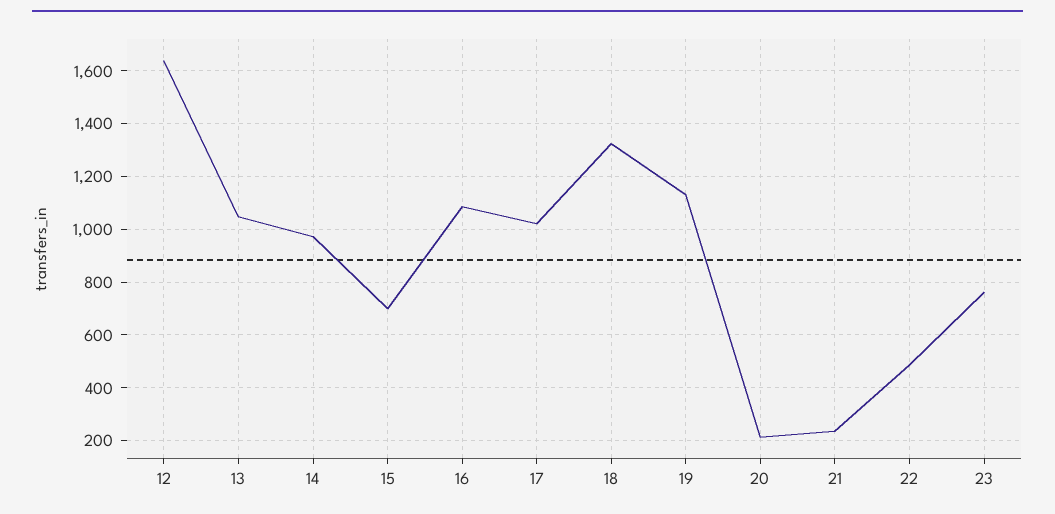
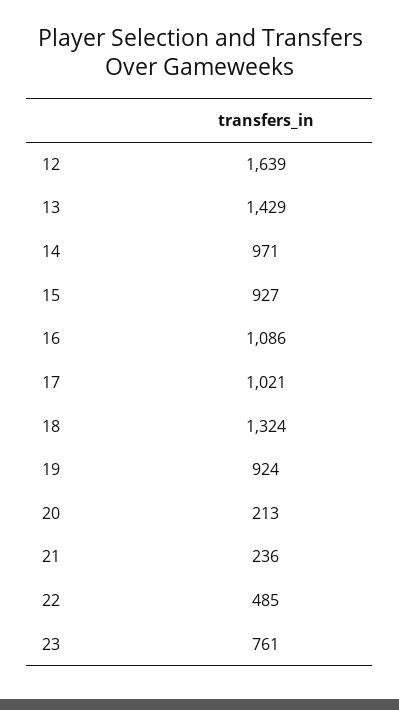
13: 1050 -> 1429
15: 700 -> 927
19: 1125 -> 924

